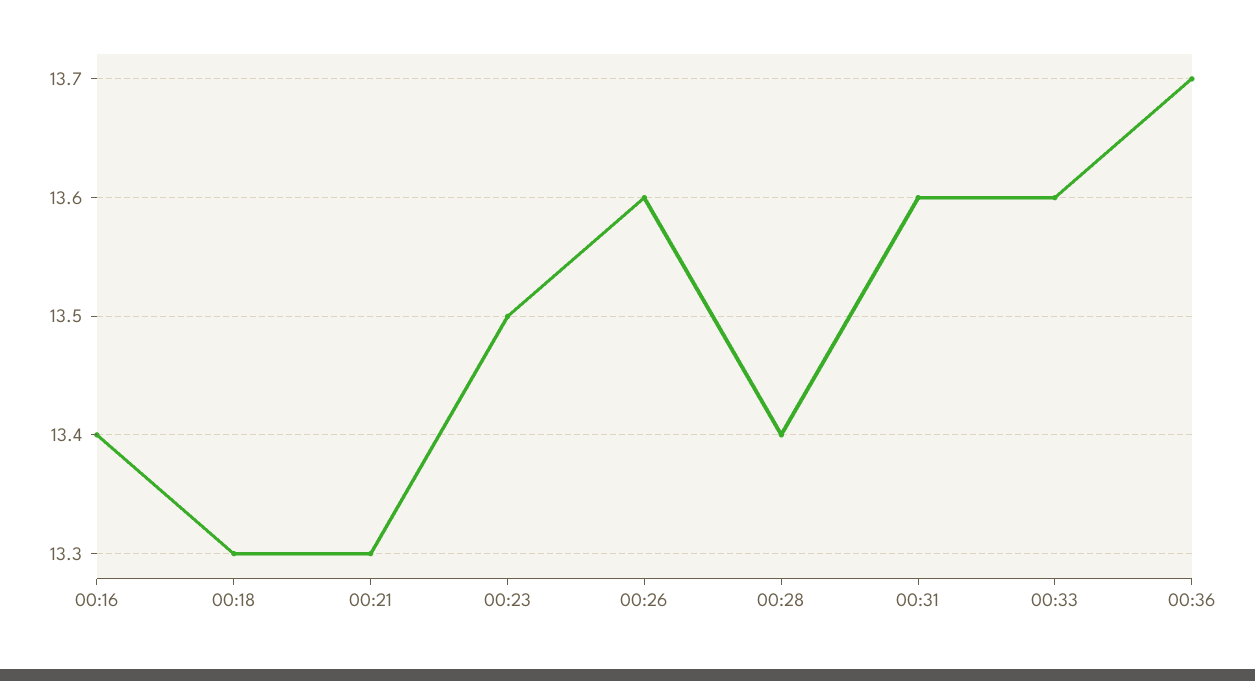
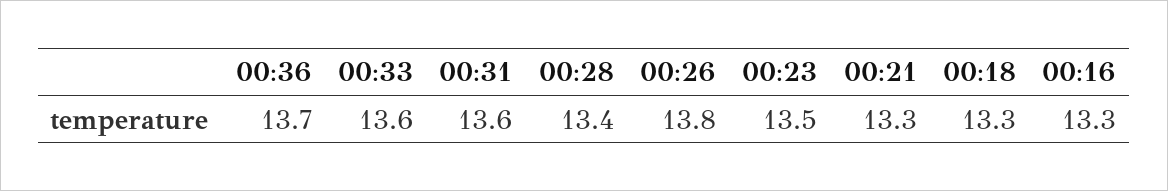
00:16: 13.4 -> 13.3
00:26: 13.6 -> 13.8

